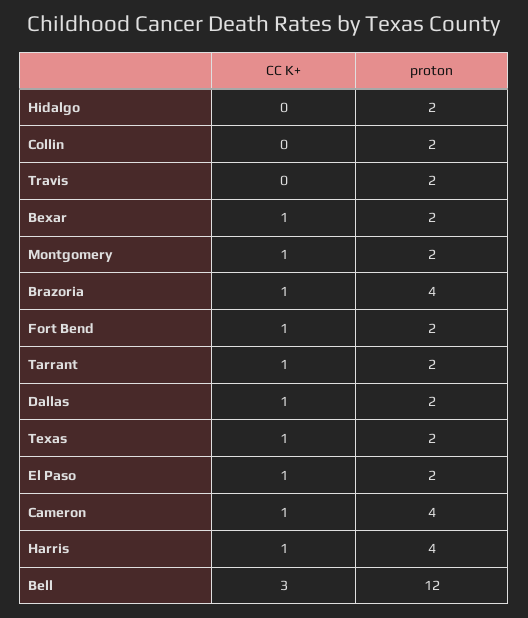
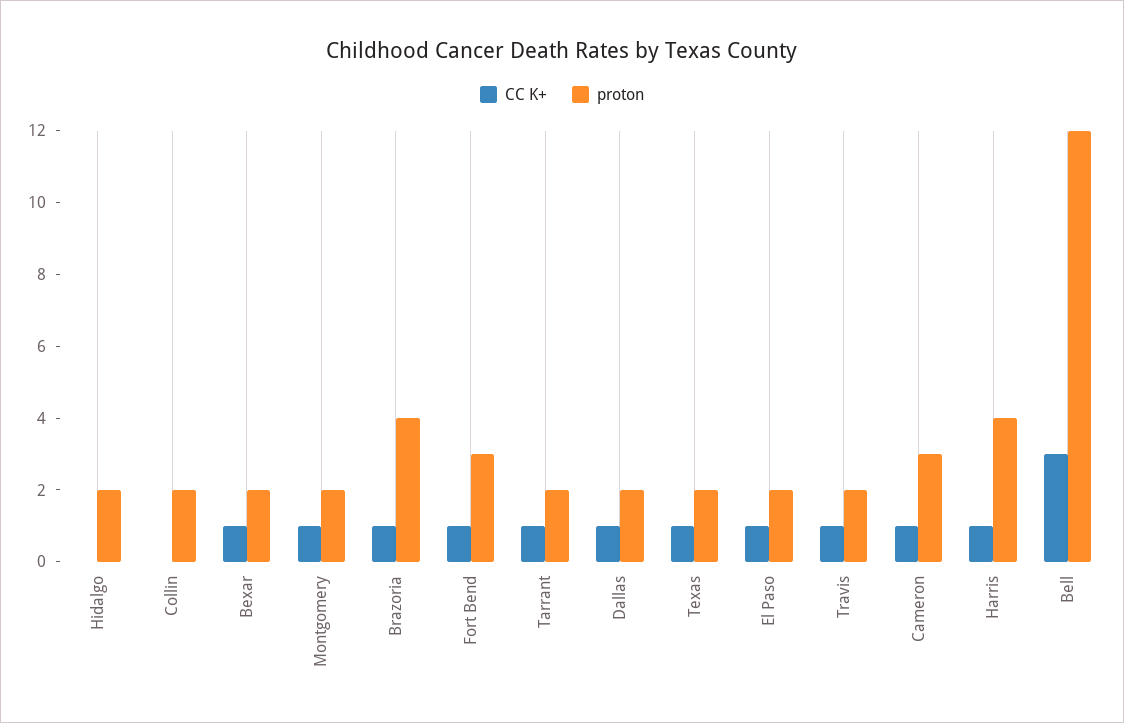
CC K+, Travis: 0 -> 1
proton, Fort Bend: 2 -> 3
proton, Cameron: 4 -> 3

